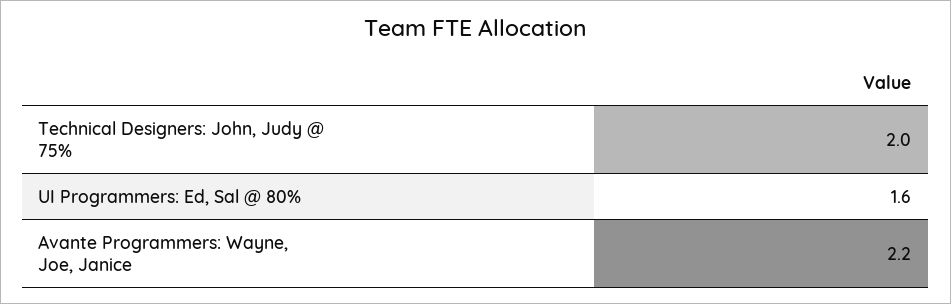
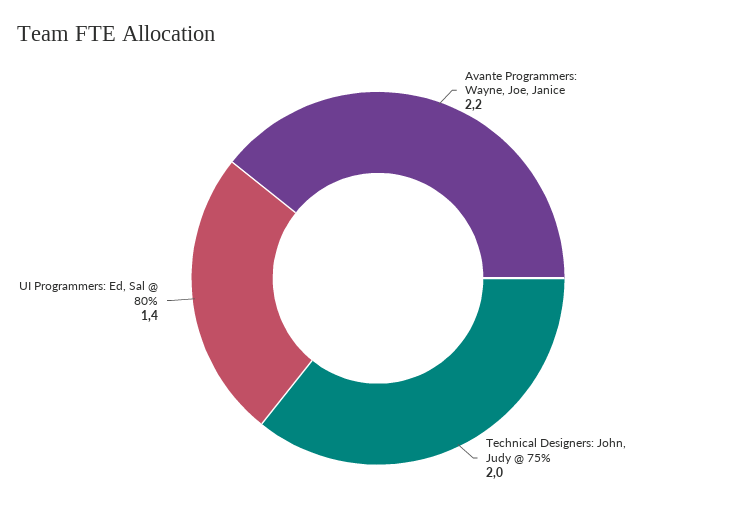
UI Programmers: Ed, Sal @ 80%: 1.6 -> 1.4

